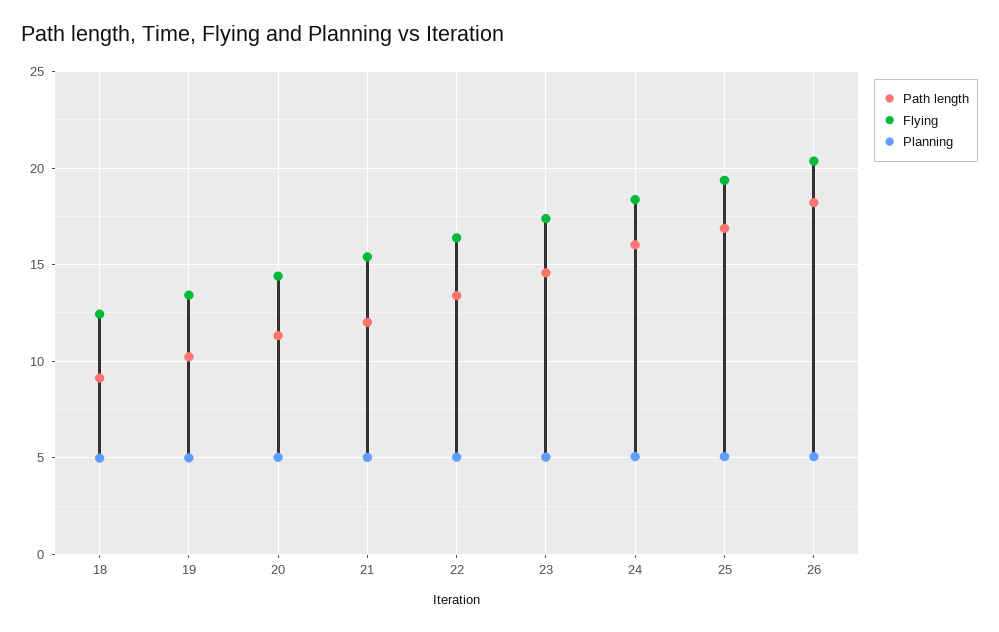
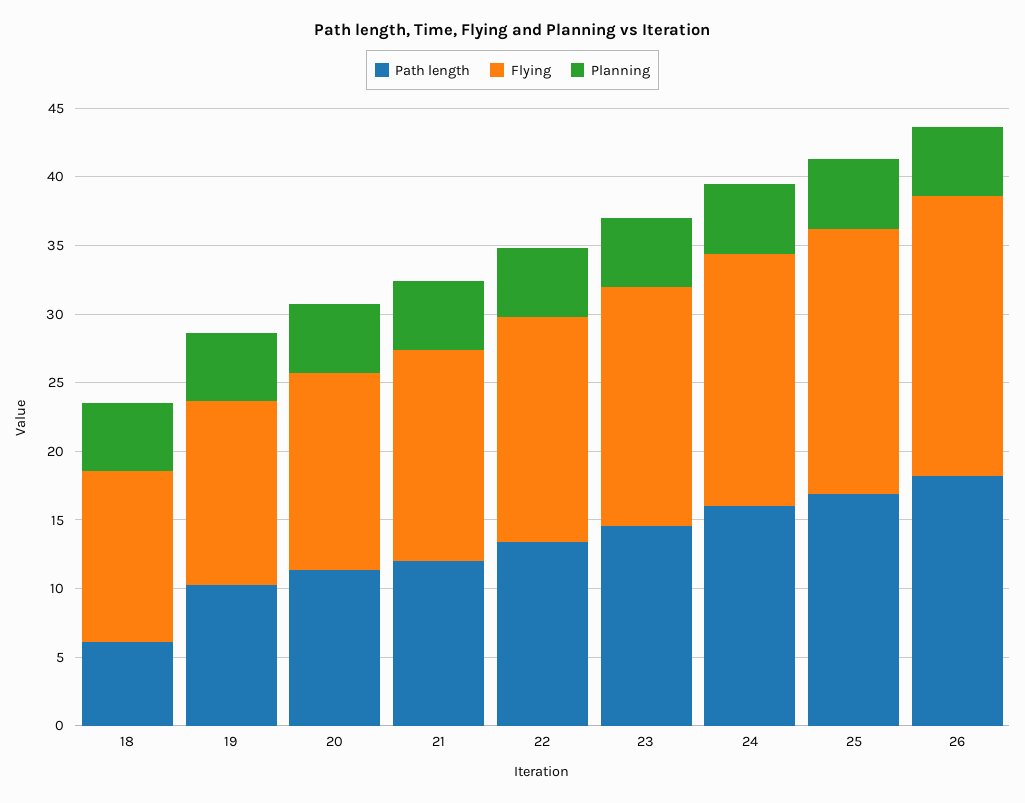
Path length, 18: 9 -> 6

